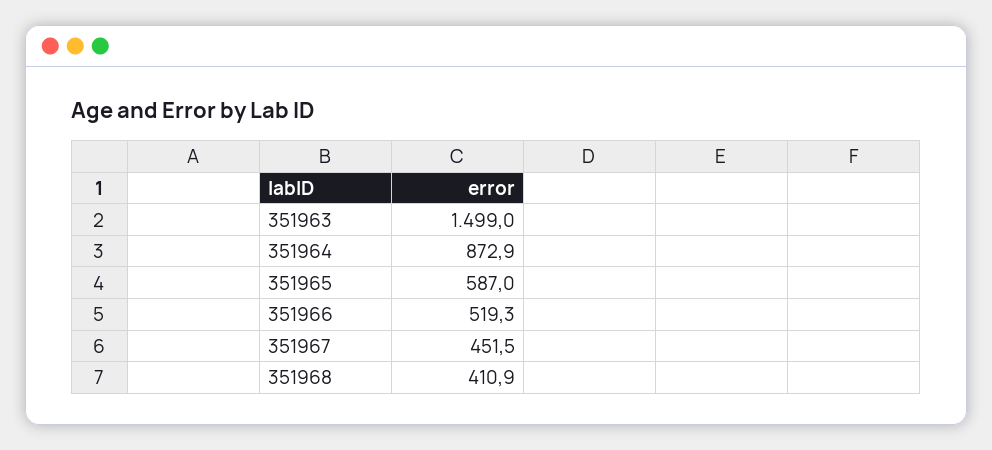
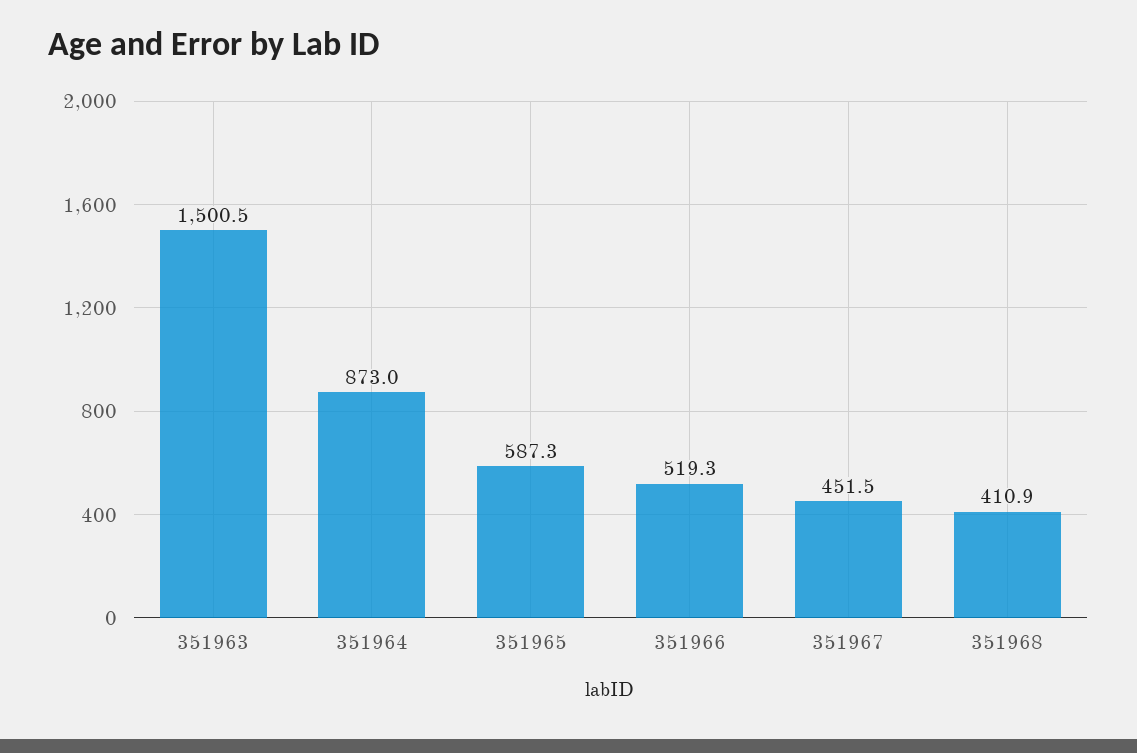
351963: 1499 -> 1500.5
351964: 872.9 -> 873
351965: 587 -> 587.3

